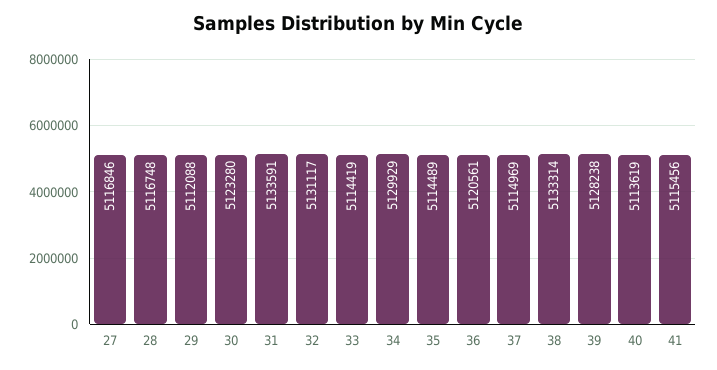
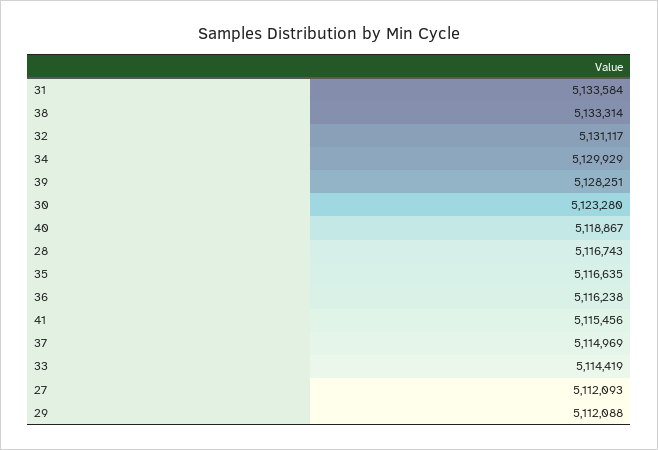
27: 5116846 -> 5112093
28: 5116748 -> 5116743
31: 5133591 -> 5133584
35: 5114489 -> 5116635
36: 5120561 -> 5116238
39: 5128238 -> 5128251
40: 5113619 -> 5118867

